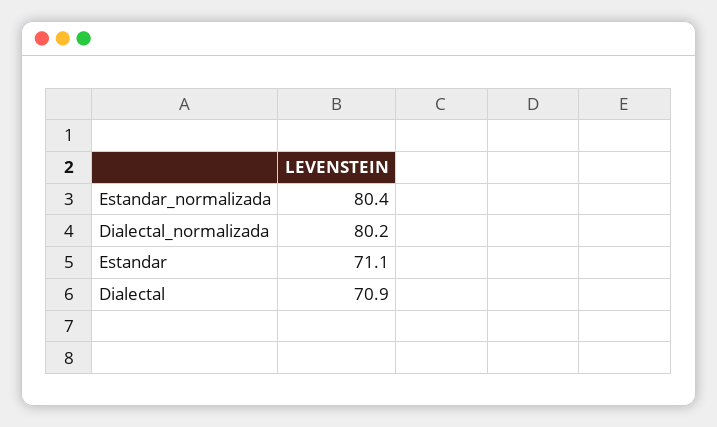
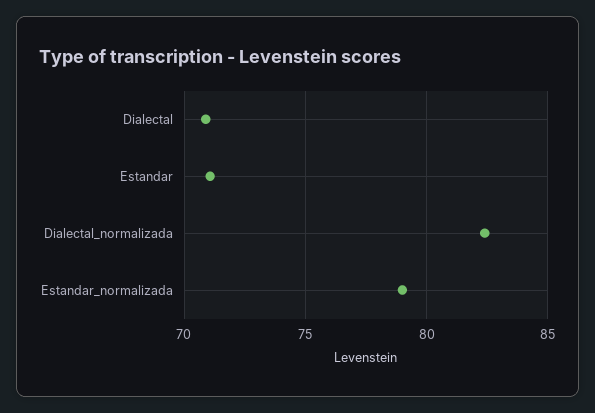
Estandar_normalizada: 80.4 -> 79
Dialectal_normalizada: 80.2 -> 82.5

